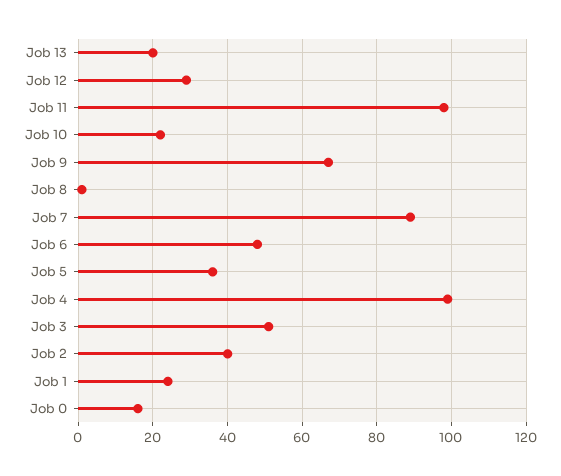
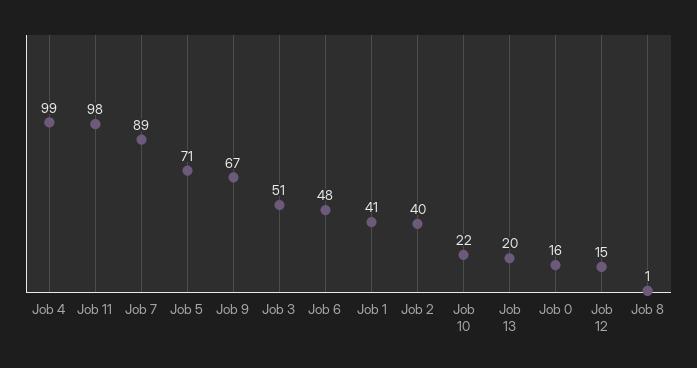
Job 12: 30 -> 15
Job 5: 35 -> 71
Job 1: 25 -> 41

